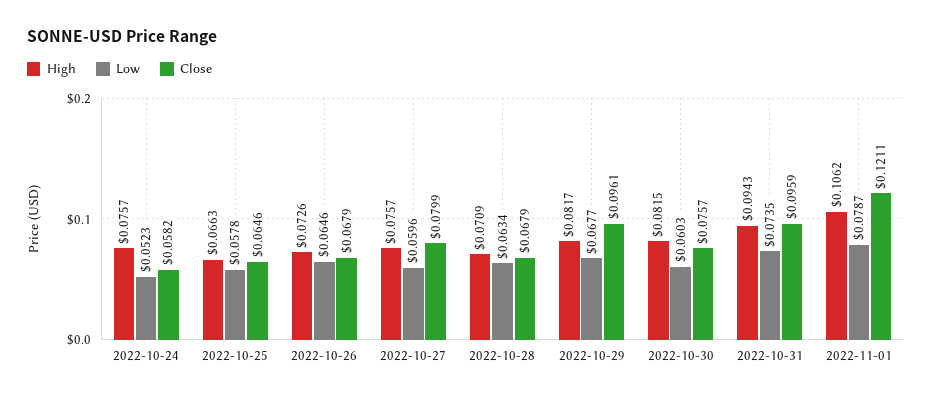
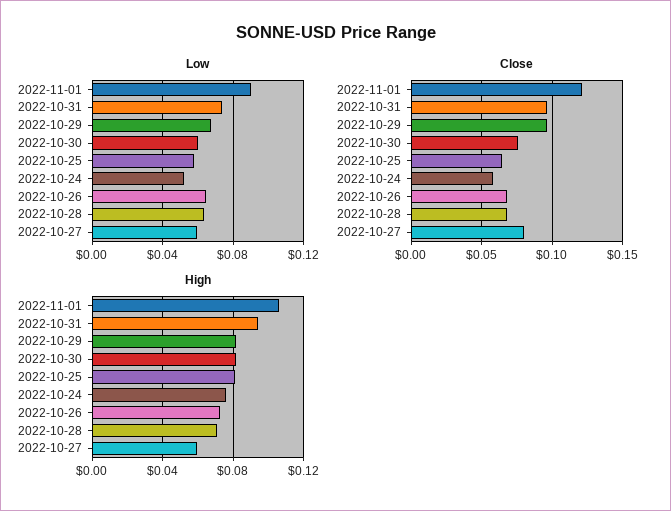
High, 2022-10-25: 0.0663 -> 0.08
High, 2022-10-27: 0.0757 -> 0.06
Low, 2022-11-01: 0.0787 -> 0.09

